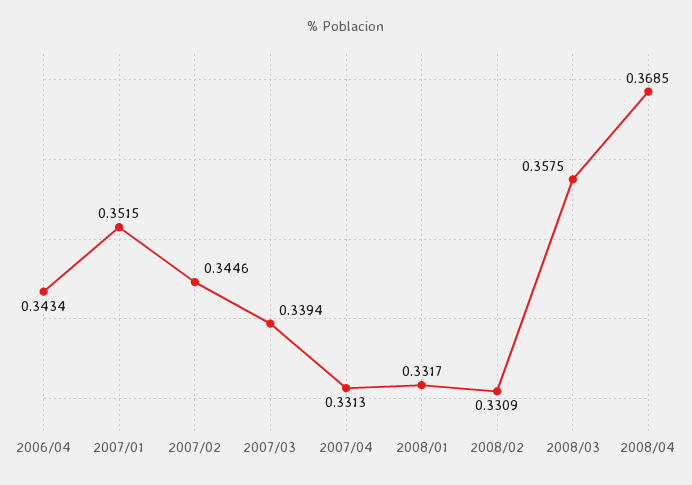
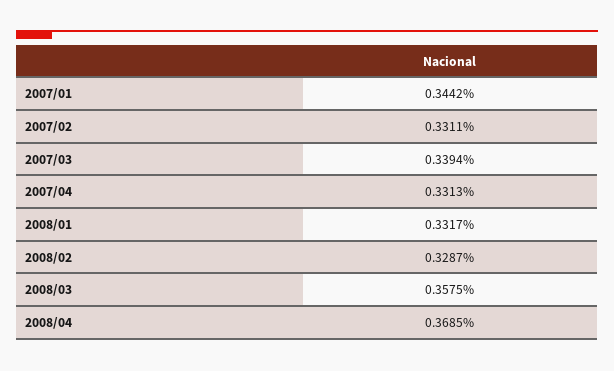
2006/04: 0.3434 -> none
2007/01: 0.3515 -> 0.3442
2007/02: 0.3446 -> 0.3311
2008/02: 0.3309 -> 0.3287

